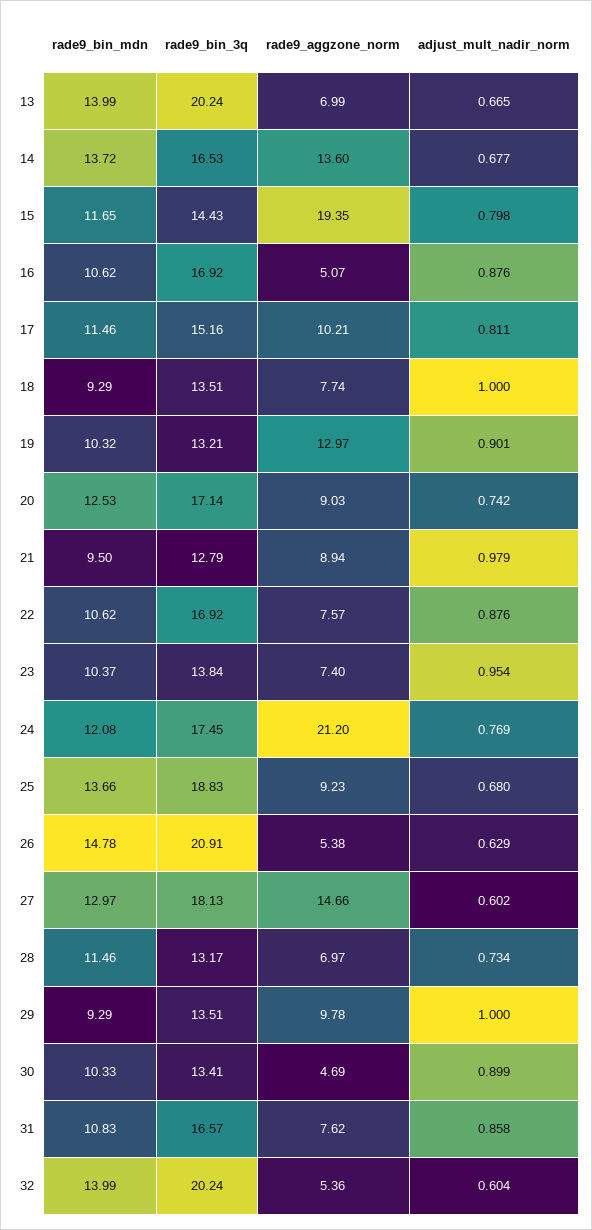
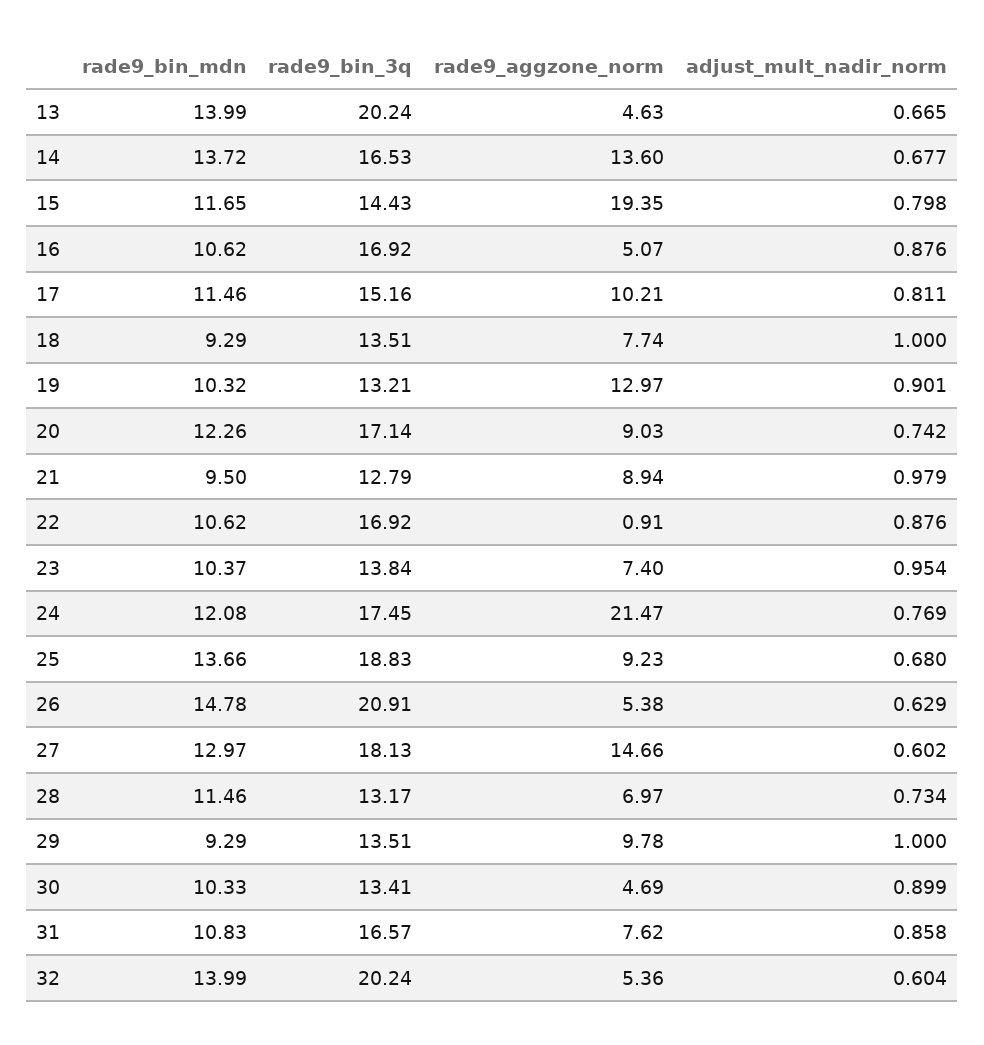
rade9_aggzone_norm, 13: 6.99 -> 4.63
rade9_bin_mdn, 20: 12.53 -> 12.26
rade9_aggzone_norm, 22: 7.57 -> 0.91
rade9_aggzone_norm, 24: 21.2 -> 21.47

